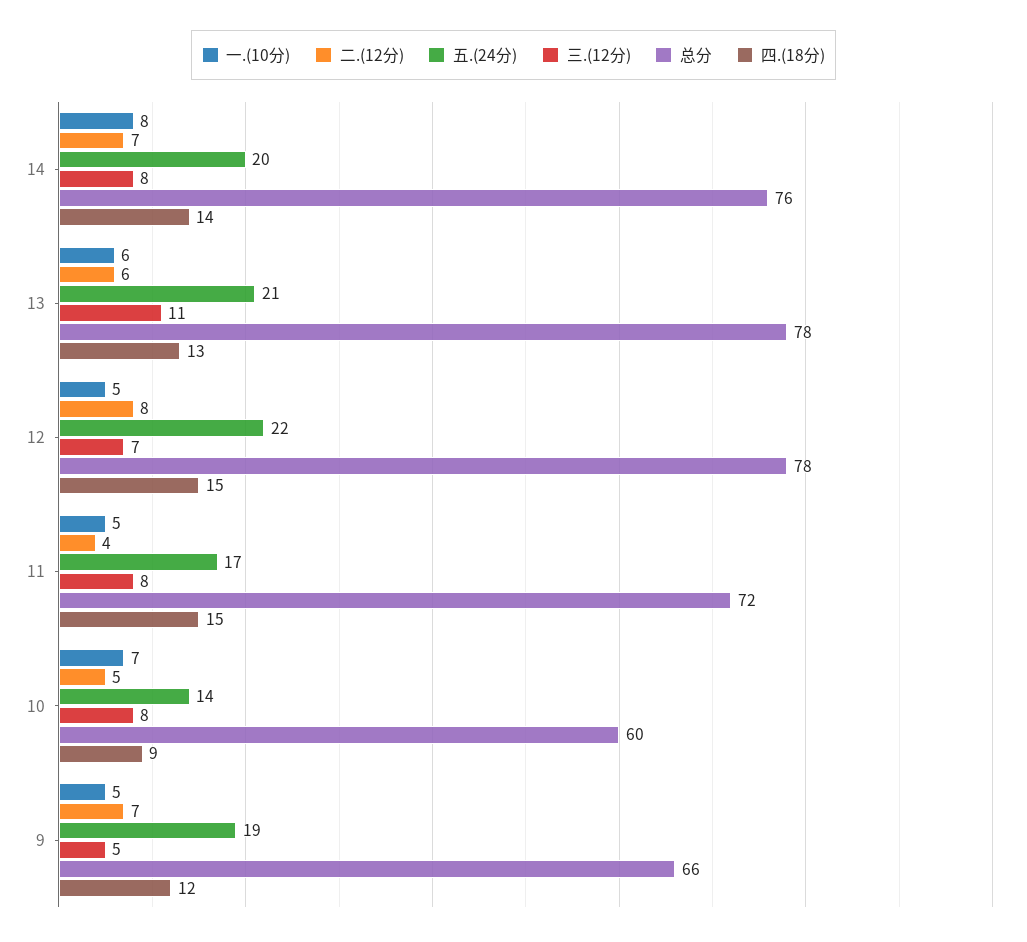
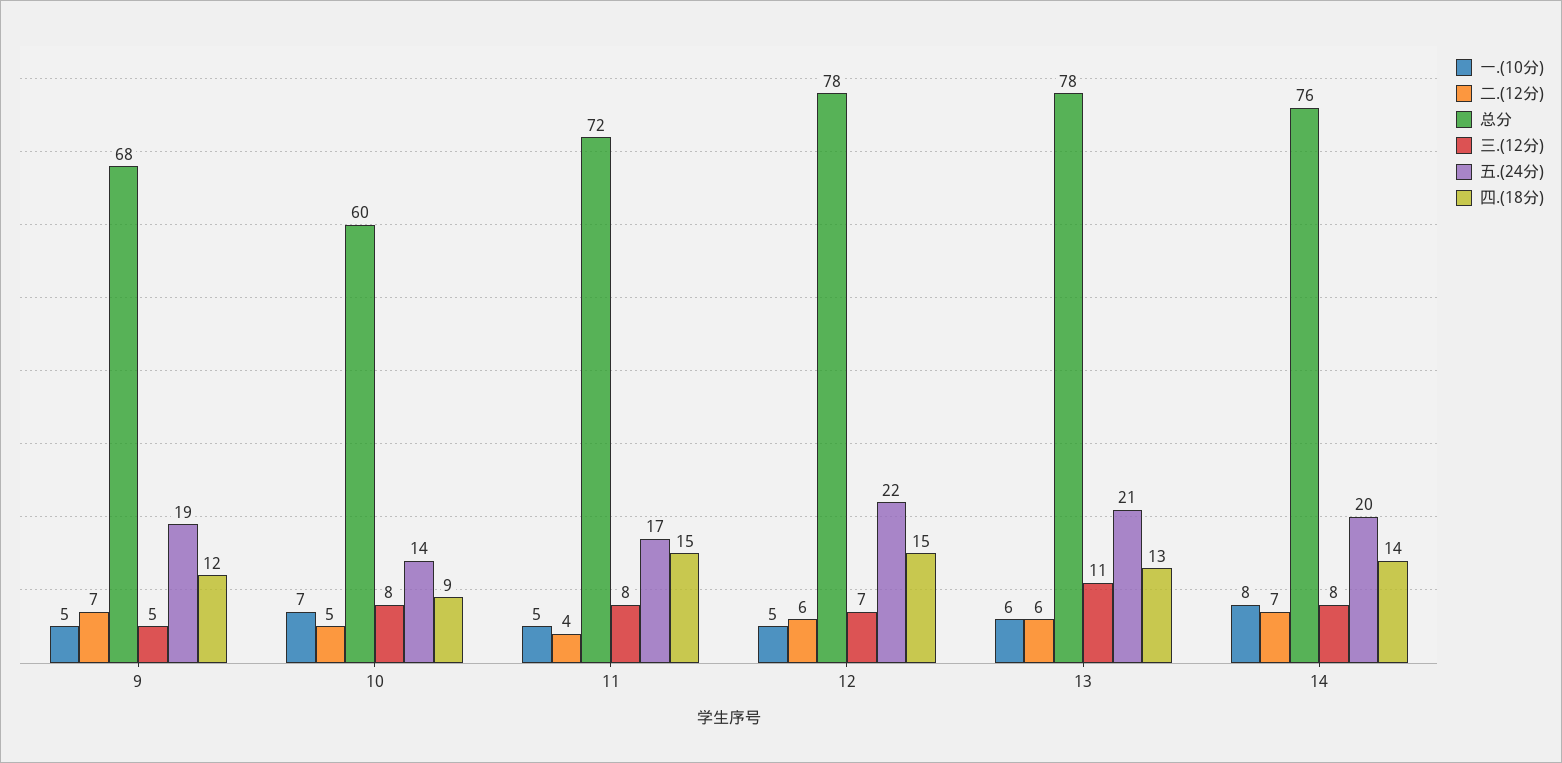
二.(12分), 12: 8 -> 6
总分, 9: 66 -> 68

